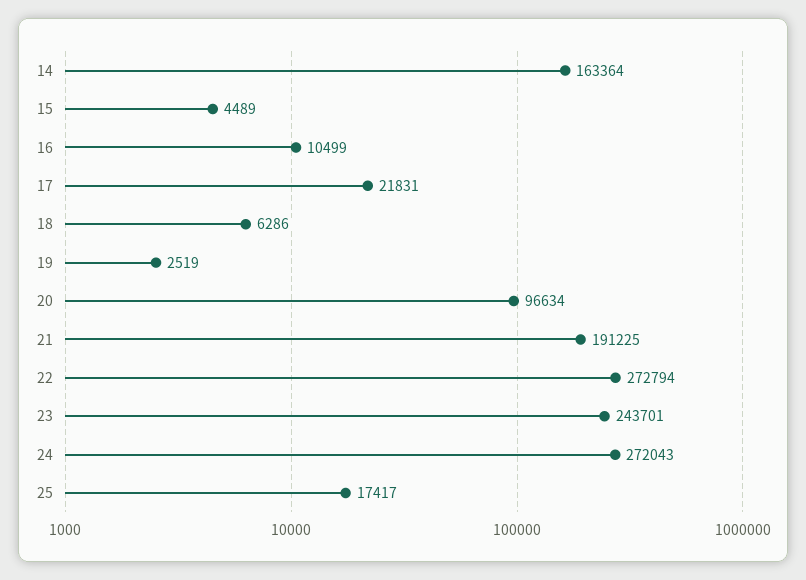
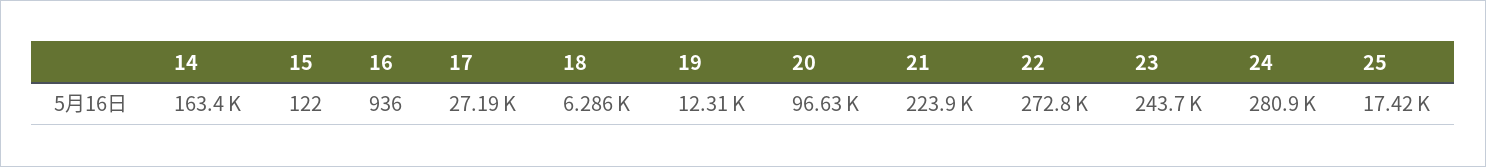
15: 4489 -> 122
16: 10499 -> 936
17: 21831 -> 27190
19: 2519 -> 12310
21: 191225 -> 223900
24: 272043 -> 280900

